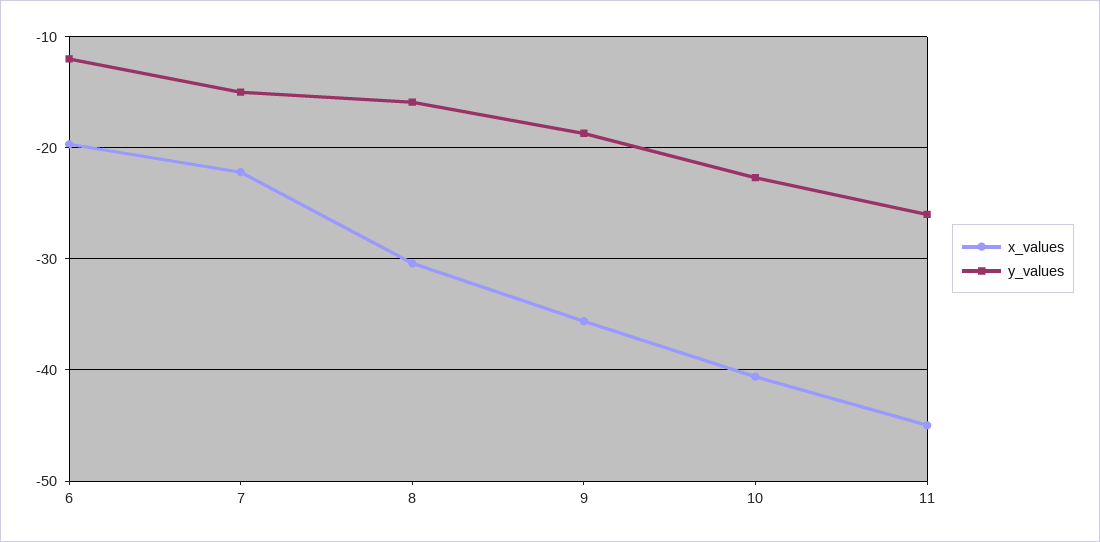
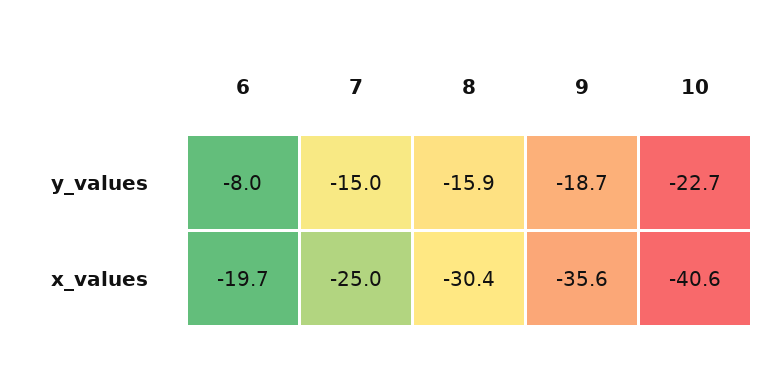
y_values, 6: -12 -> -8
x_values, 7: -22 -> -25
x_values, 11: -45 -> none
y_values, 11: -26 -> none

